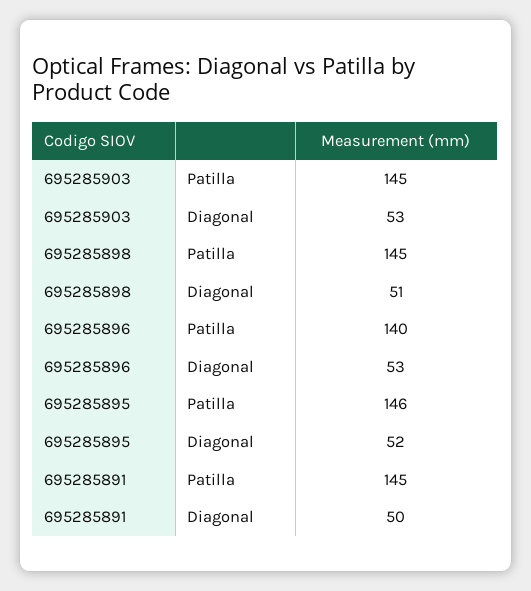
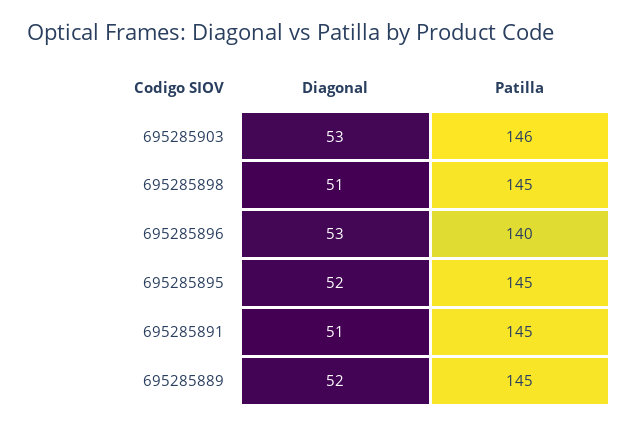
695285903, Patilla: 145 -> 146
695285895, Patilla: 146 -> 145
695285891, Diagonal: 50 -> 51
695285889, Diagonal: none -> 52
695285889, Patilla: none -> 145

